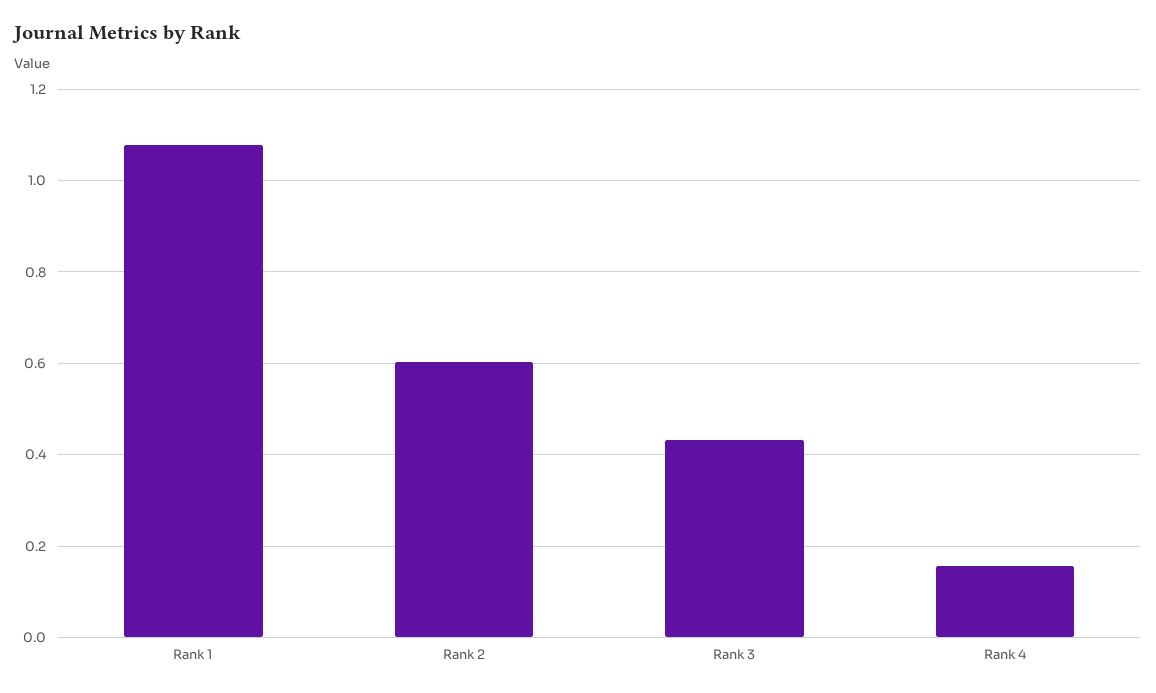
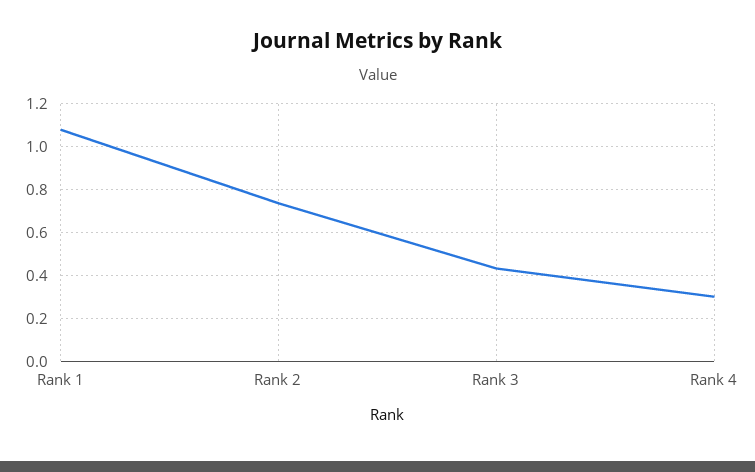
Rank 2: 0.6 -> 0.75
Rank 4: 0.16 -> 0.3

